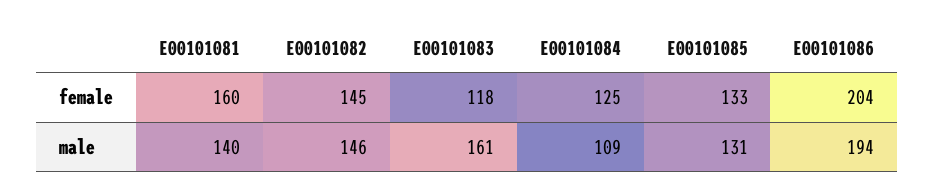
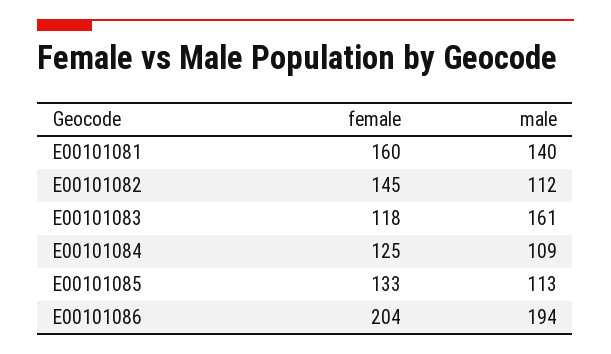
E00101082, male: 146 -> 112
E00101085, male: 131 -> 113

